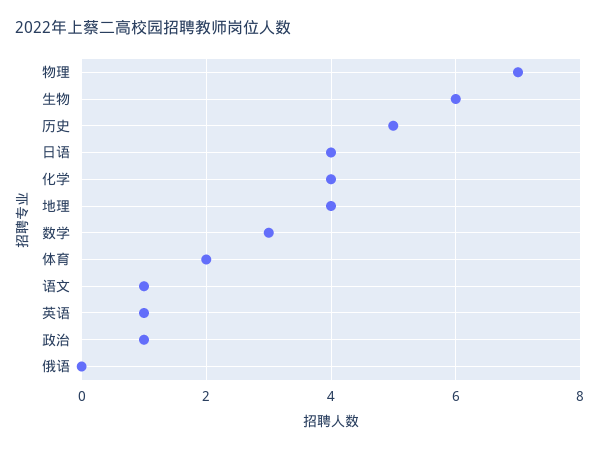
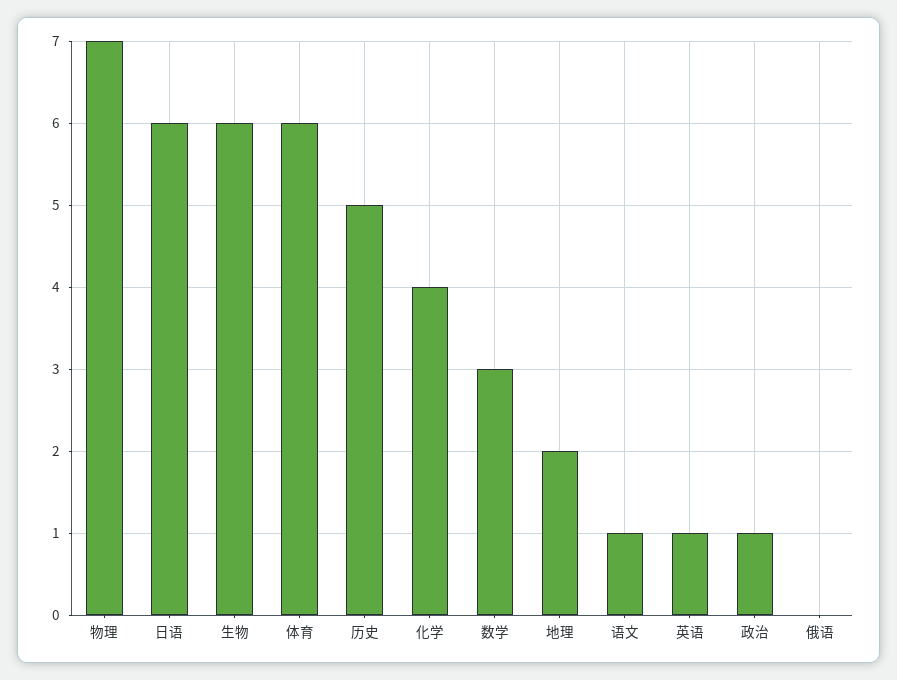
日语: 4 -> 6
地理: 4 -> 2
体育: 2 -> 6

